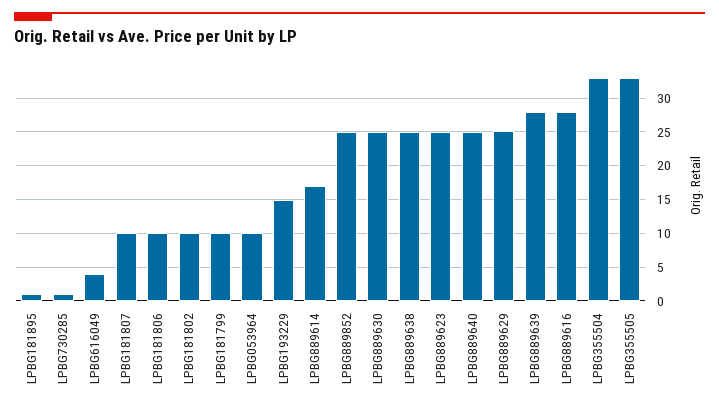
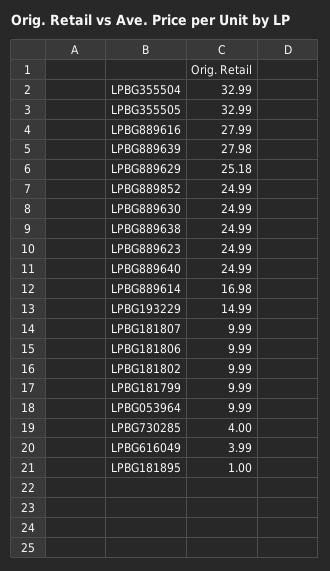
LPBG730285: 1 -> 4

